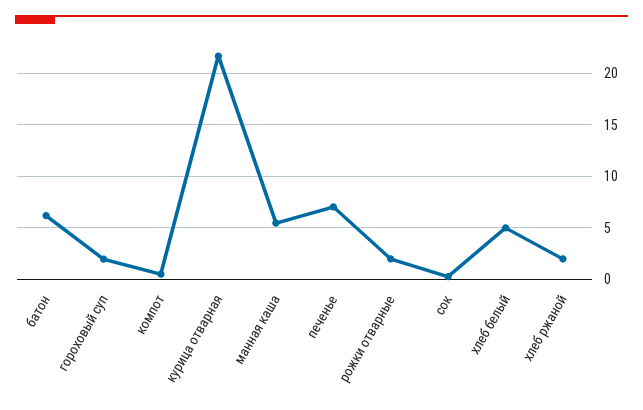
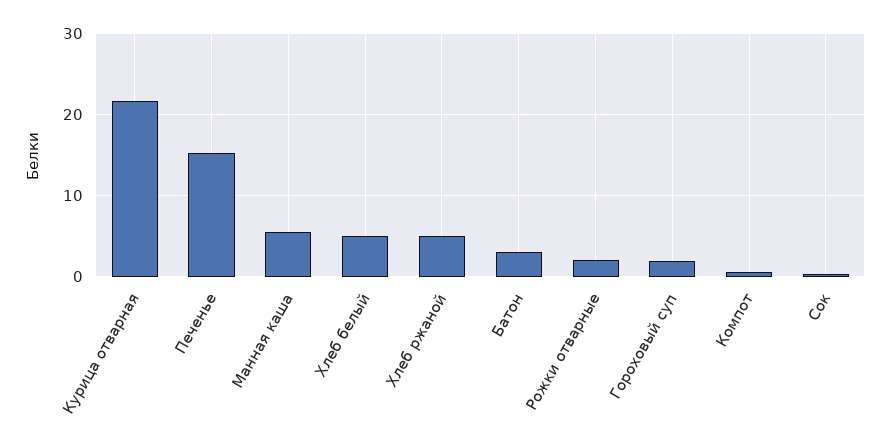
батон: 6 -> 3
печенье: 7 -> 15
хлеб ржаной: 2 -> 5

